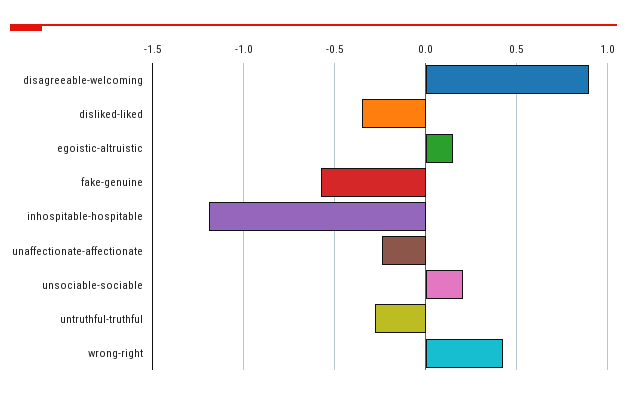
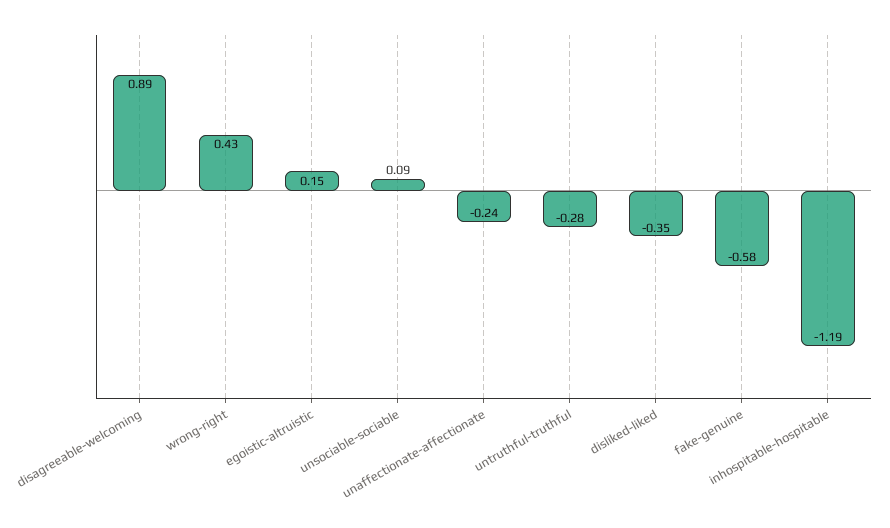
unsociable-sociable: 0.2 -> 0.09

